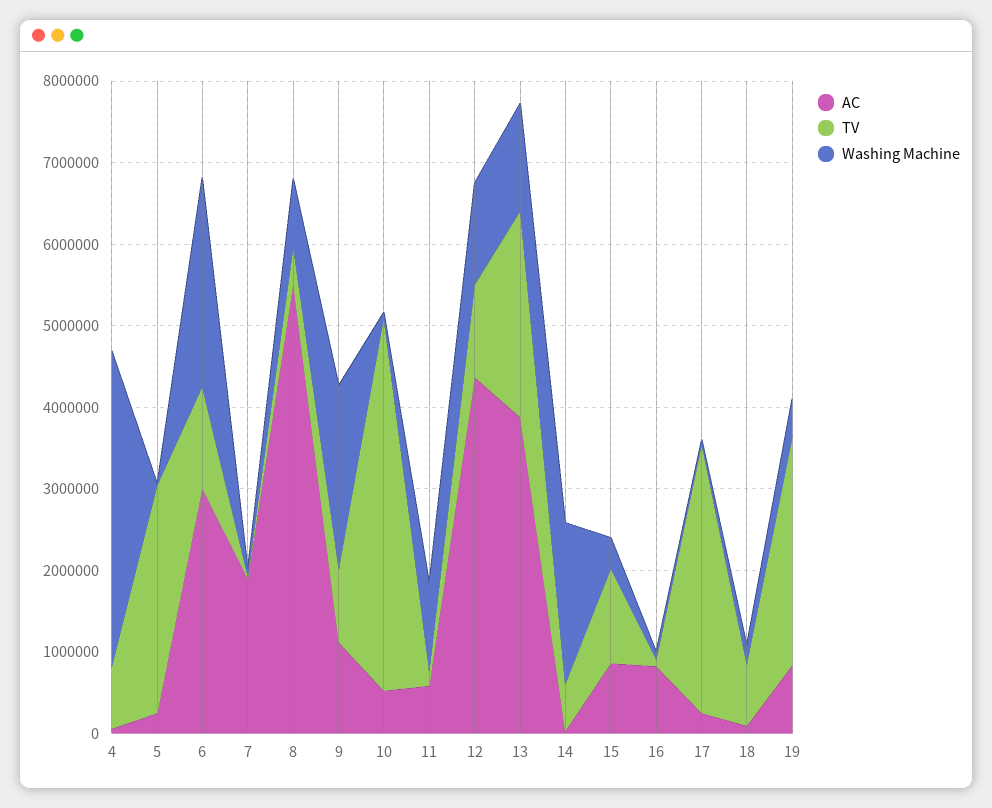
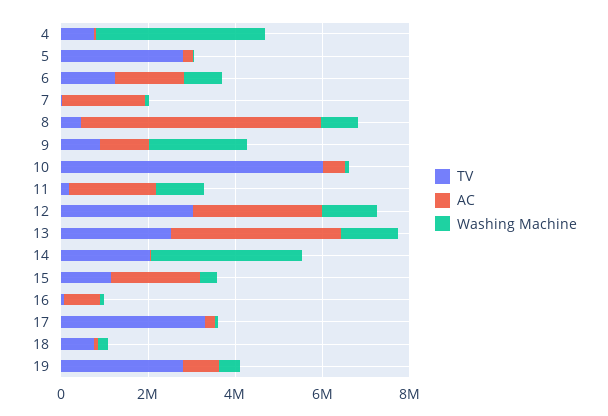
AC, 6: 3000000 -> 1500000
Washing Machine, 6: 2600000 -> 1000000
TV, 10: 4600000 -> 6000000
AC, 11: 600000 -> 2000000
AC, 12: 4400000 -> 3000000
TV, 12: 1200000 -> 3000000
TV, 14: 600000 -> 2000000
Washing Machine, 14: 2000000 -> 3500000
AC, 15: 800000 -> 2000000

